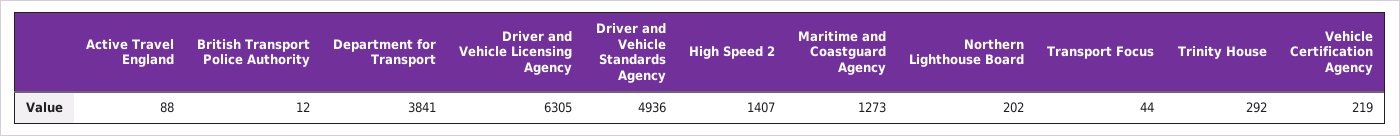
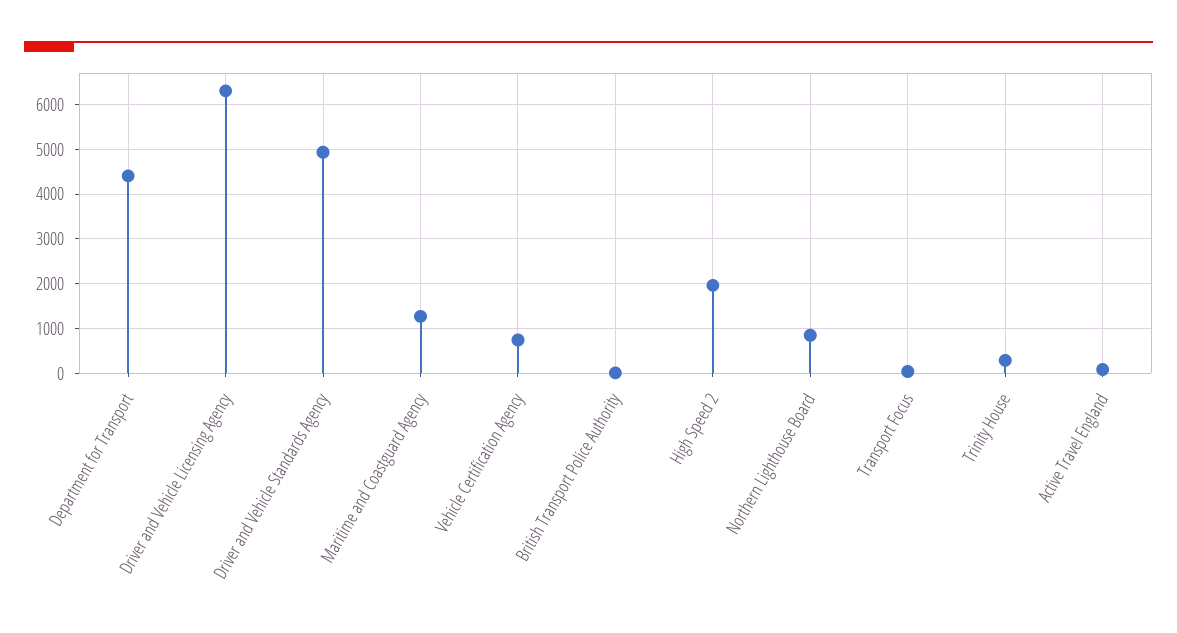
Department for Transport: 3841 -> 4400
High Speed 2: 1407 -> 2000
Northern Lighthouse Board: 202 -> 800
Vehicle Certification Agency: 219 -> 800

